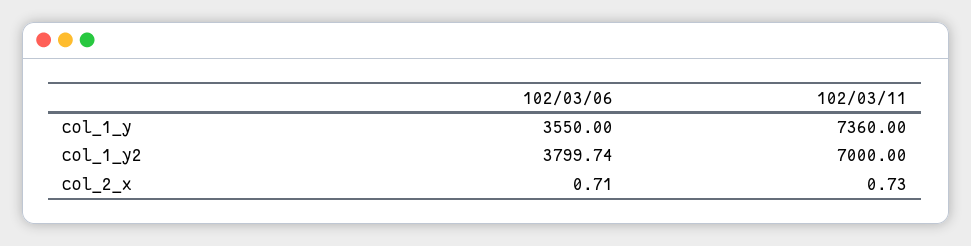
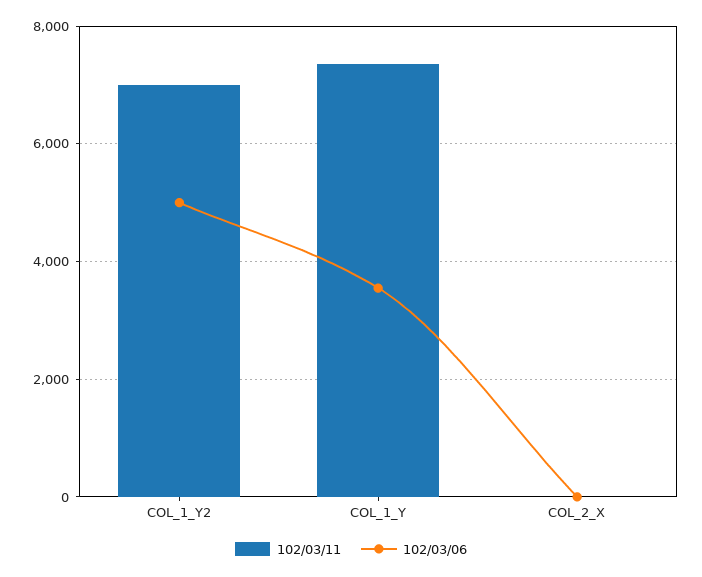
102/03/06, col_1_y2: 3799.74 -> 5000

